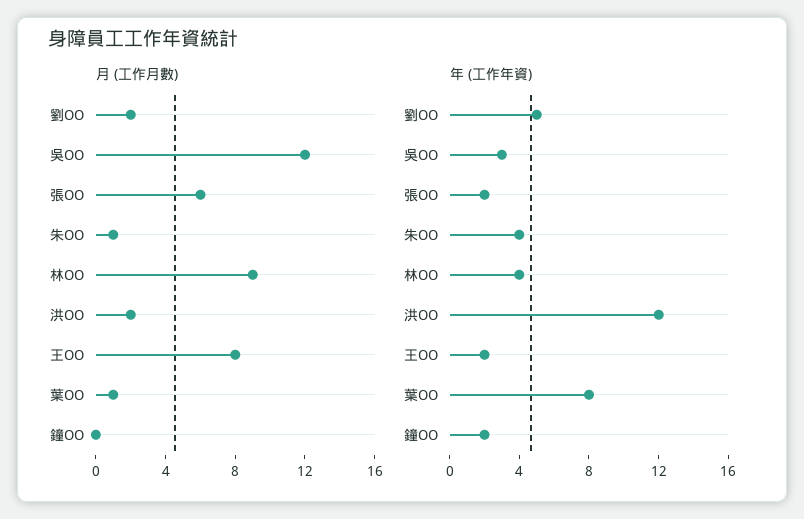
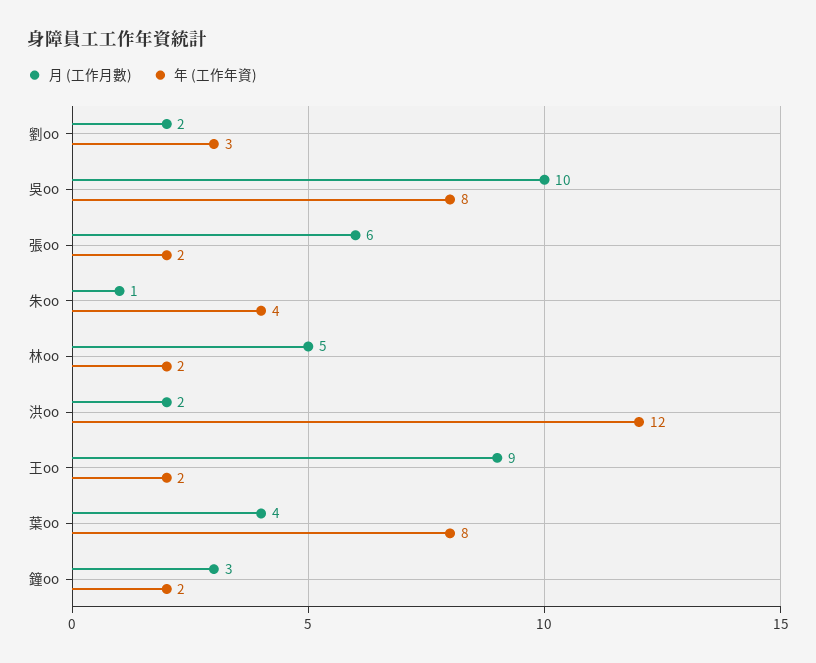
月 (工作月數), 吳OO: 12 -> 10
月 (工作月數), 林OO: 9 -> 5
月 (工作月數), 王OO: 8 -> 9
月 (工作月數), 葉OO: 1 -> 4
月 (工作月數), 鐘OO: 0 -> 3
年 (工作年資), 劉OO: 5 -> 3
年 (工作年資), 吳OO: 3 -> 8
年 (工作年資), 林OO: 4 -> 2

